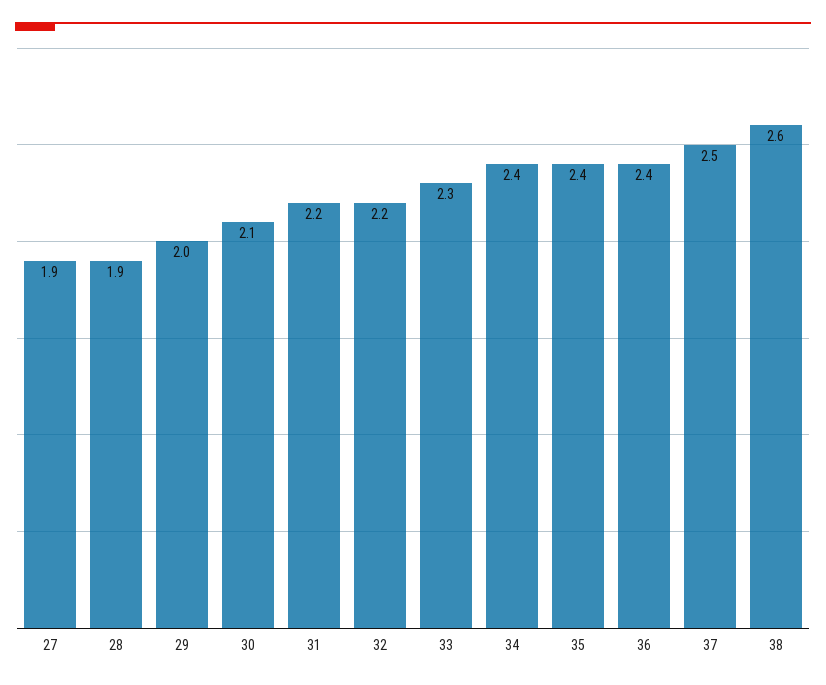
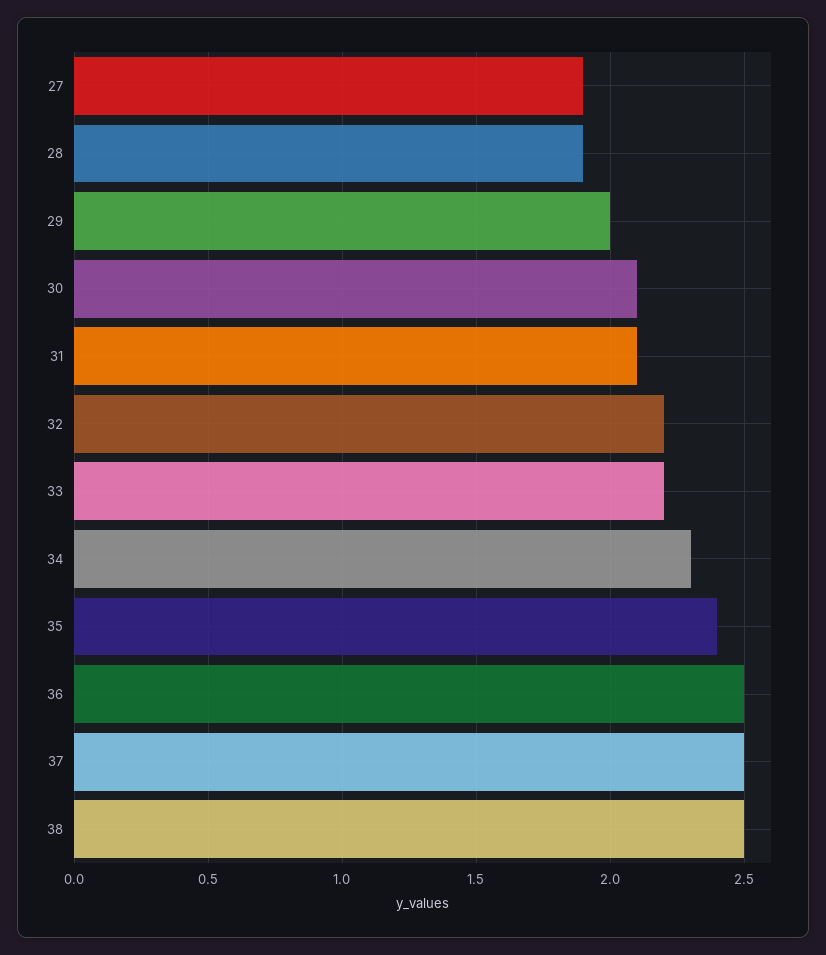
31: 2.2 -> 2.1
33: 2.3 -> 2.2
34: 2.4 -> 2.3
36: 2.4 -> 2.5
38: 2.6 -> 2.5

